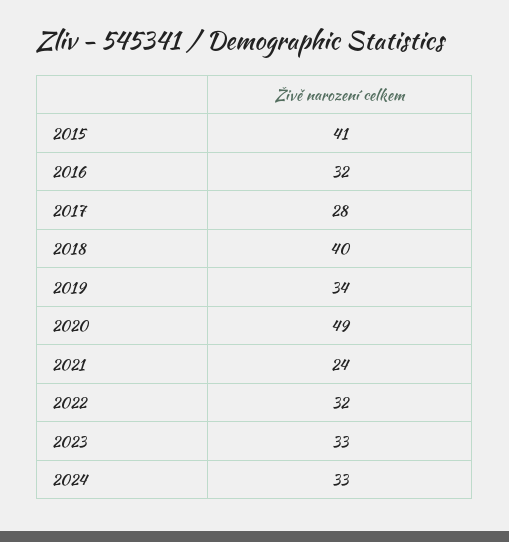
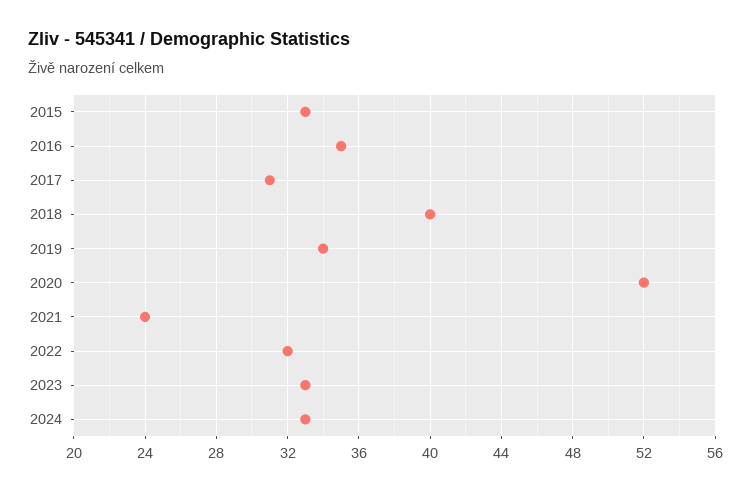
2015: 41 -> 33
2016: 32 -> 35
2017: 28 -> 31
2020: 49 -> 52

